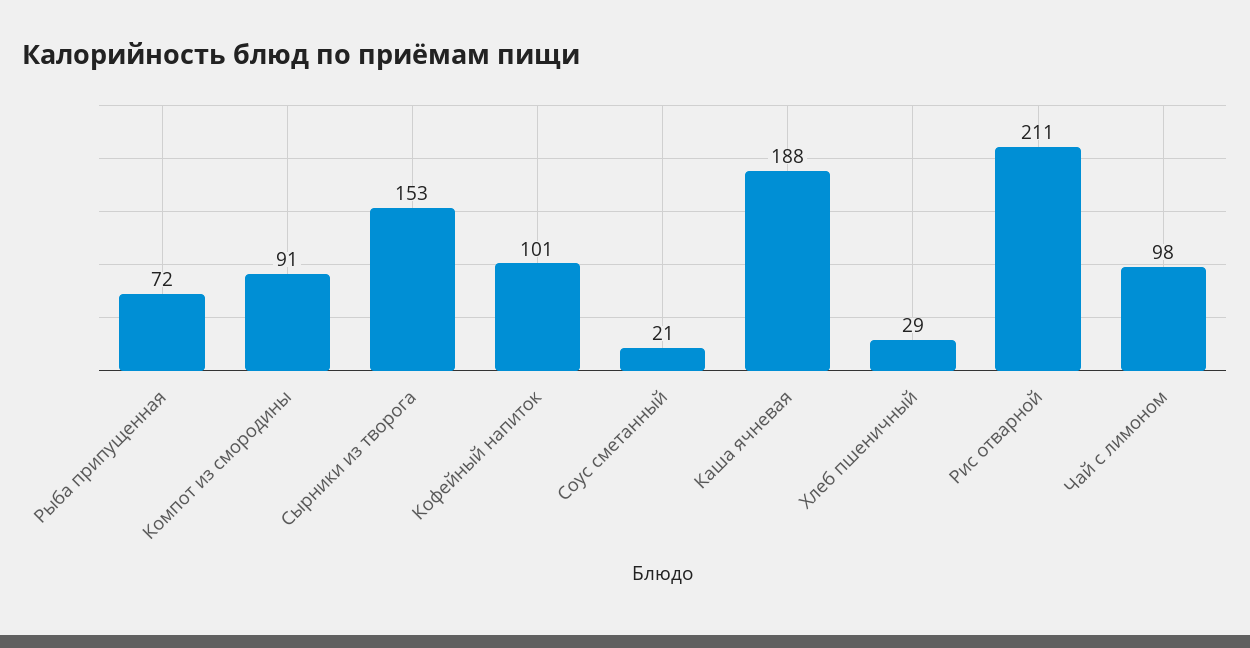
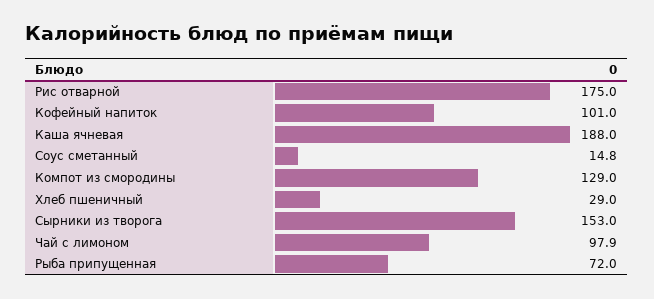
Компот из смородины: 91 -> 129
Соус сметанный: 21 -> 14.8
Рис отварной: 211 -> 175

